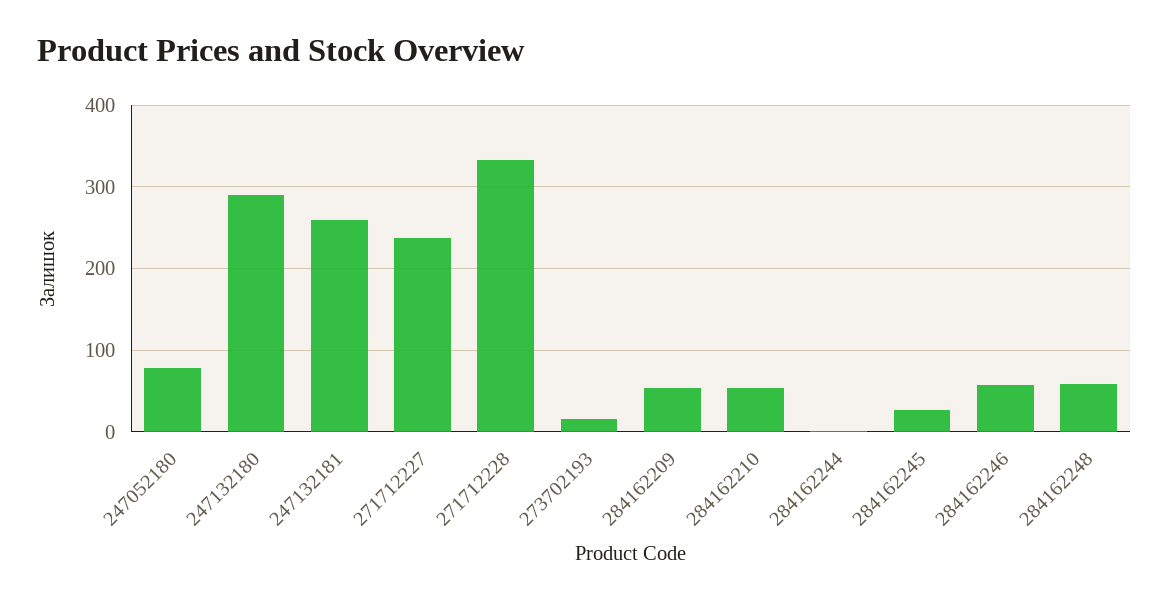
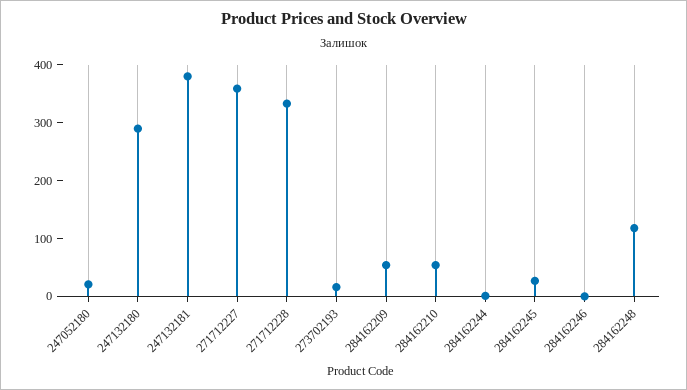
247052180: 80 -> 20
247132181: 260 -> 380
271712227: 240 -> 360
284162246: 60 -> 0
284162248: 60 -> 120

